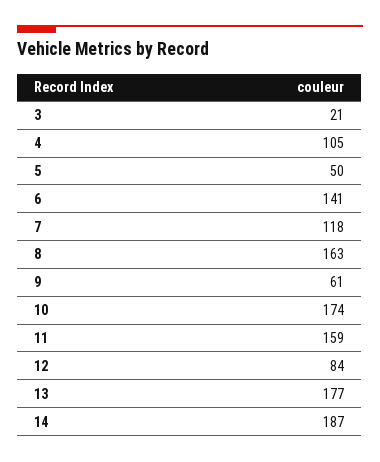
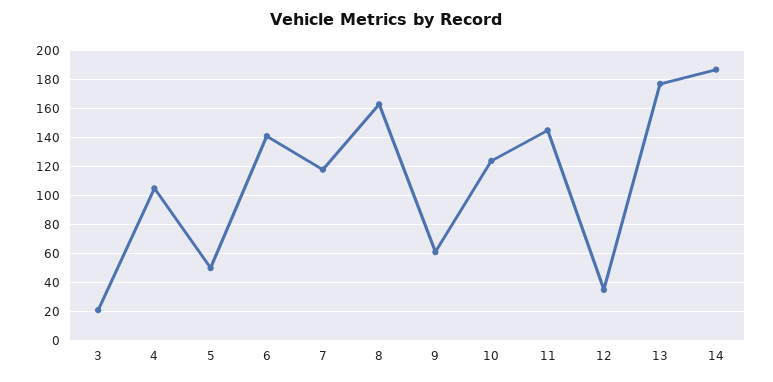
10: 174 -> 125
11: 159 -> 145
12: 84 -> 35

